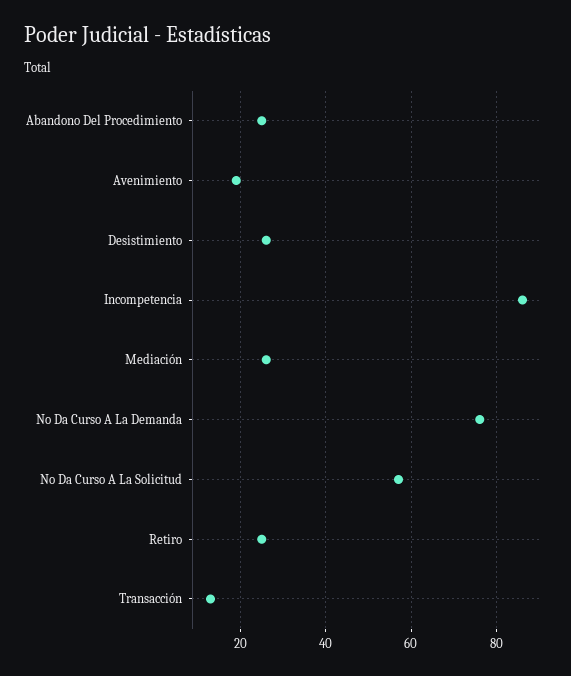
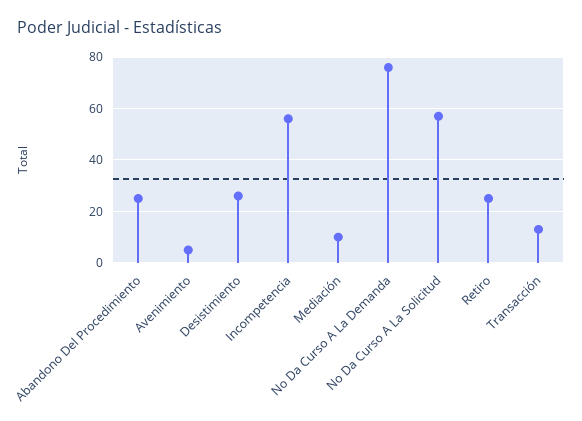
Avenimiento: 20 -> 5
Incompetencia: 85 -> 55
Mediación: 25 -> 10

